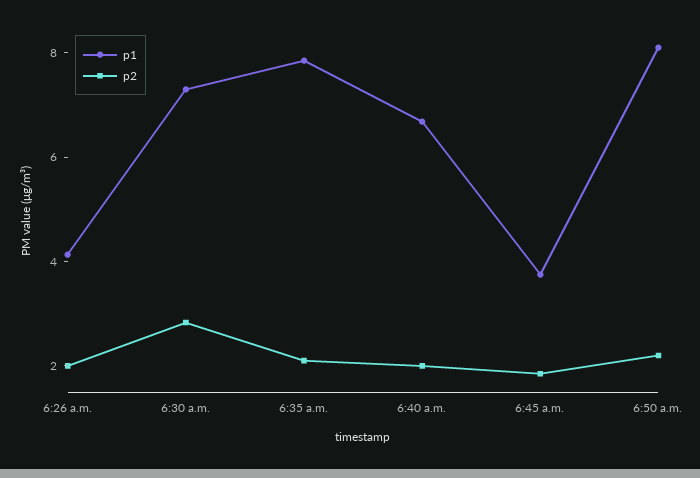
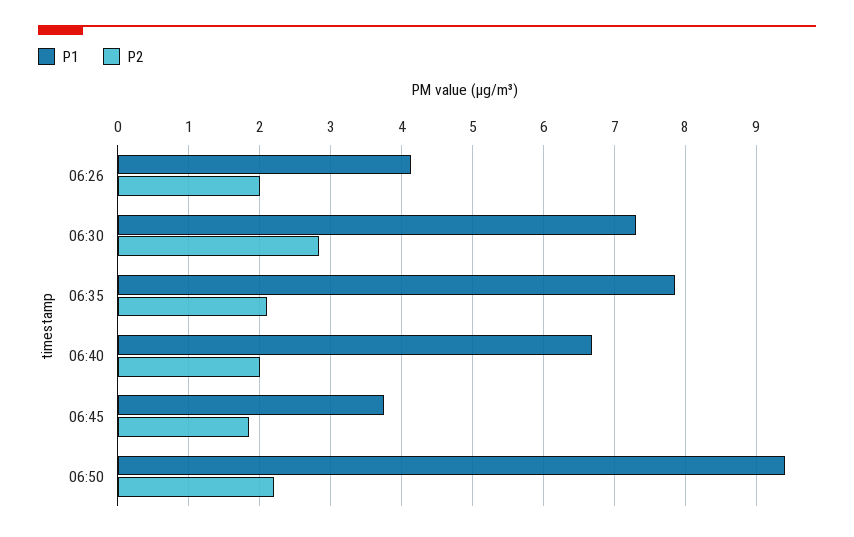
p1, 6:50 a.m.: 8 -> 9.4

